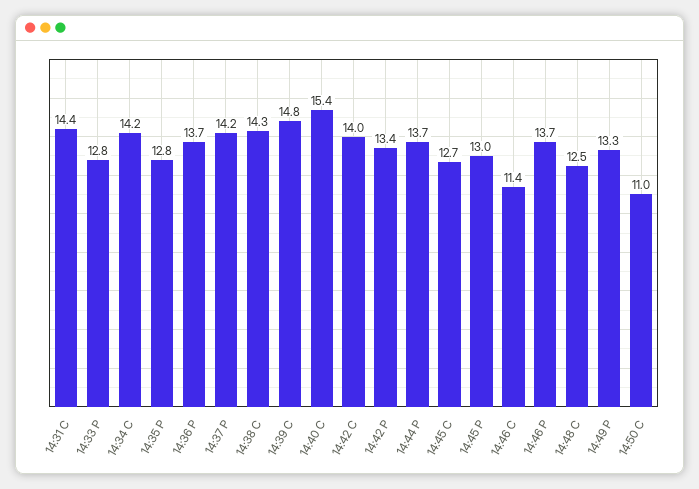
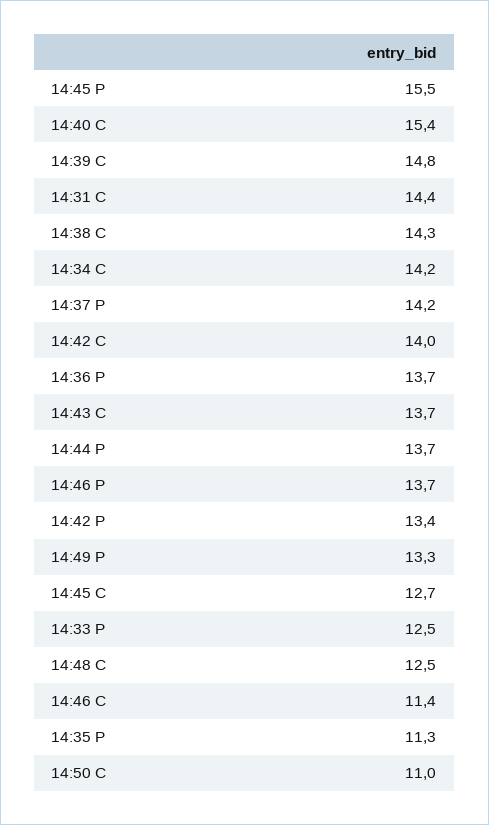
14:33 P: 12.8 -> 12.5
14:35 P: 12.8 -> 11.3
14:45 P: 13 -> 15.5
14:43 C: none -> 13.7

